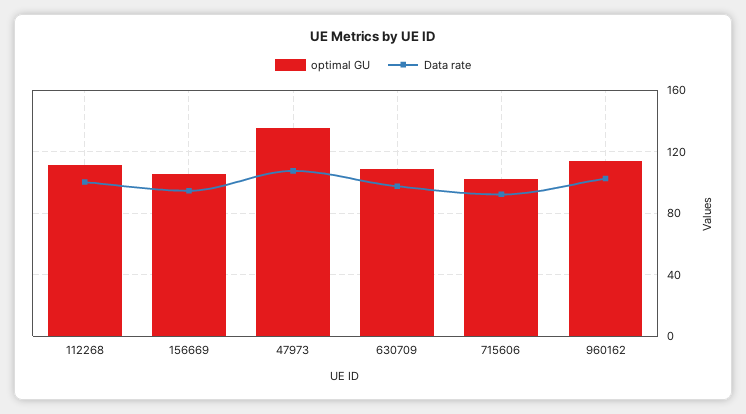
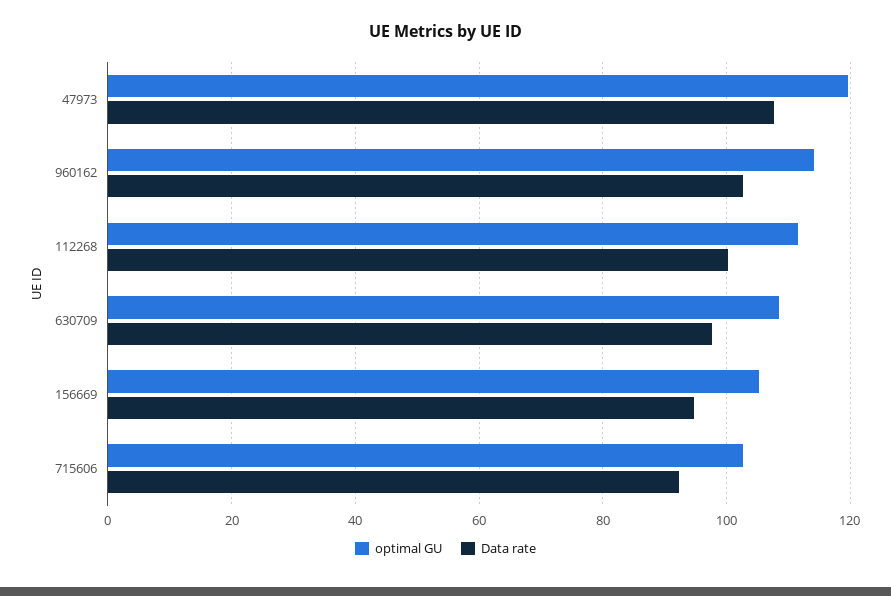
optimal GU, 47973: 135 -> 120

